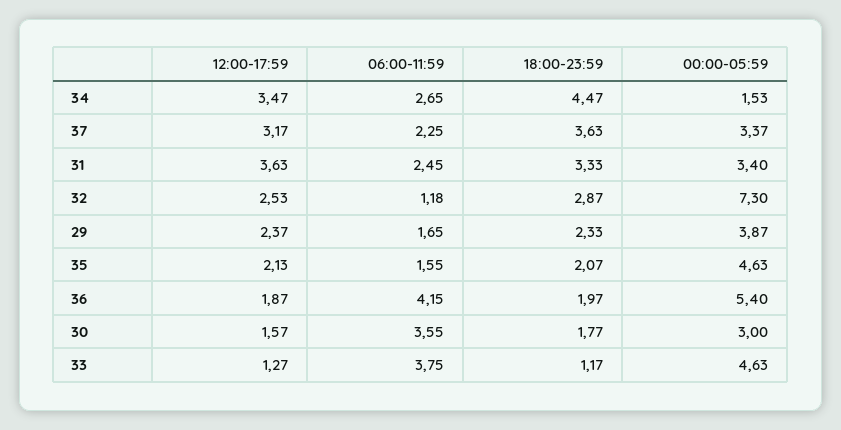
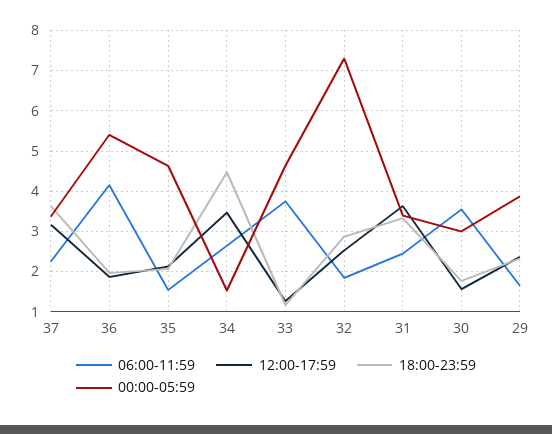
06:00-11:59, 32: 1.18 -> 1.8

